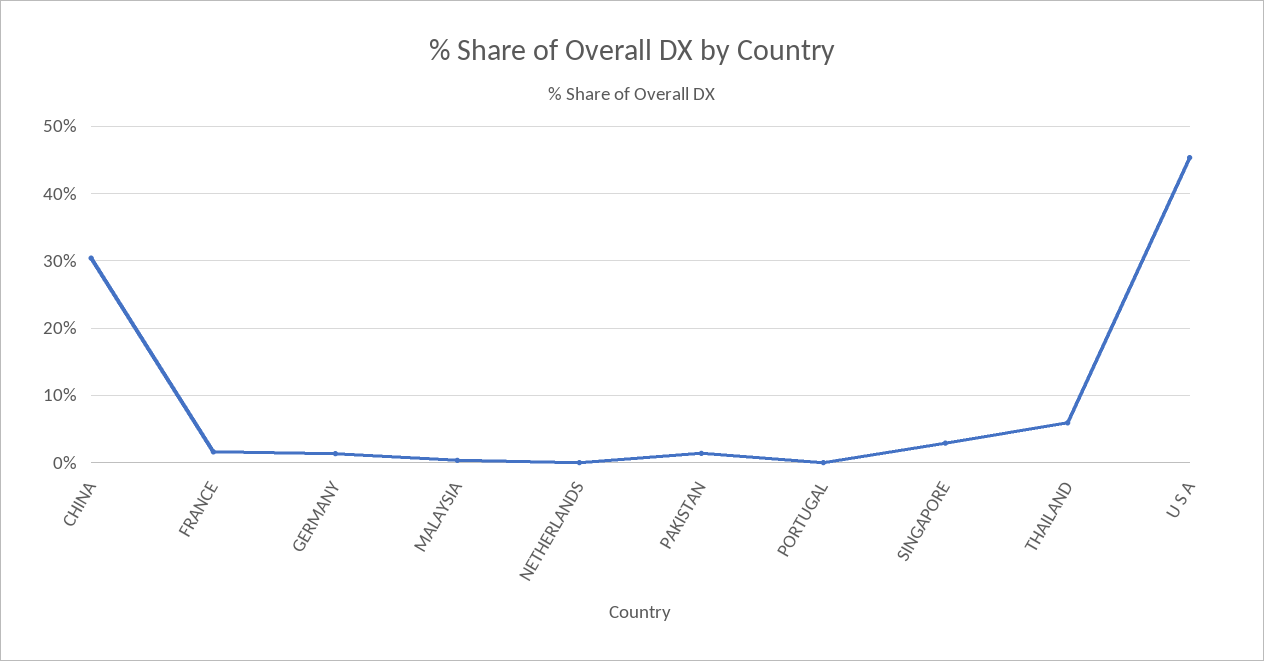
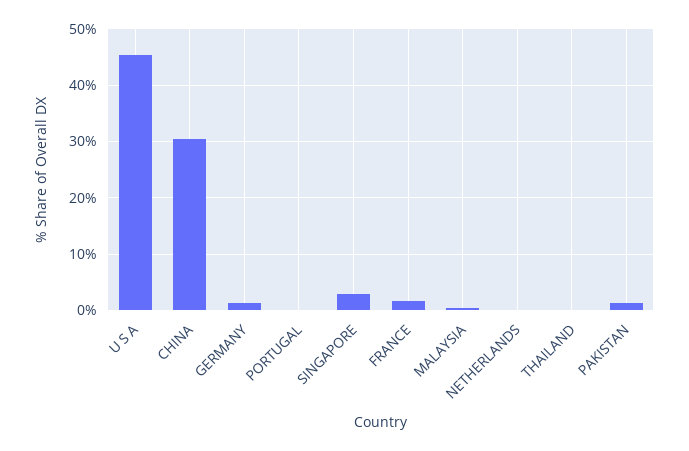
THAILAND: 6 -> 0

